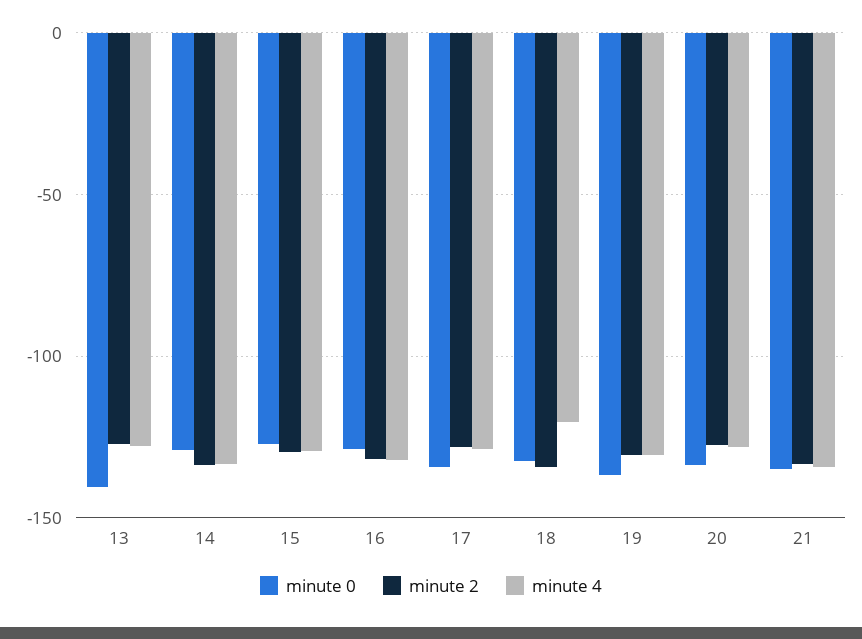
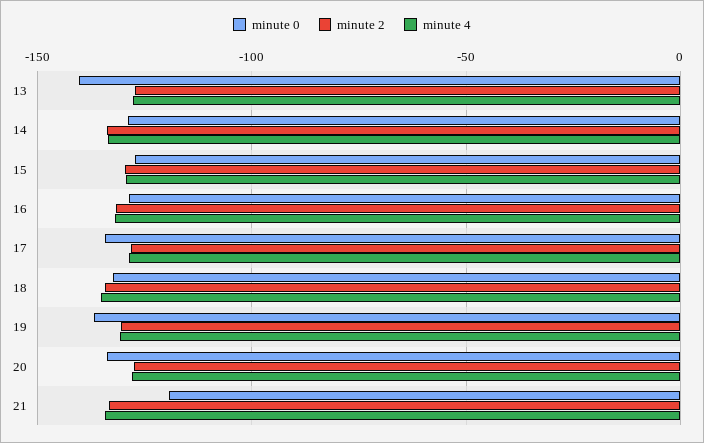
minute 4, 18: -120 -> -135
minute 0, 21: -135 -> -120

